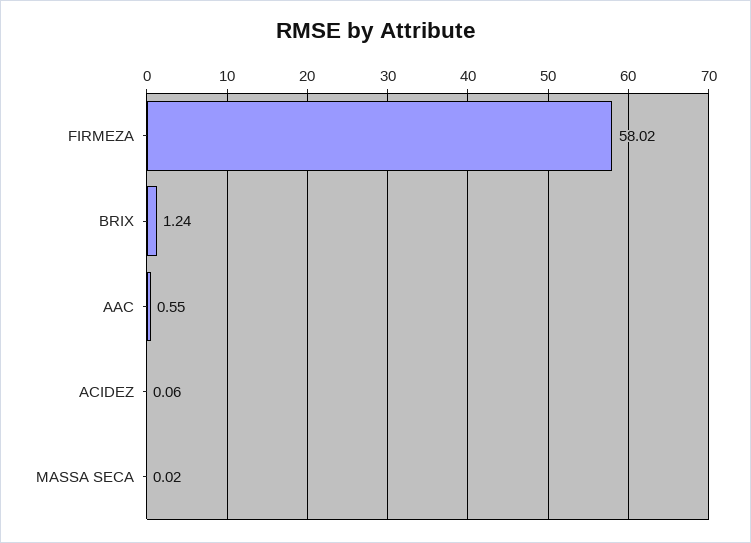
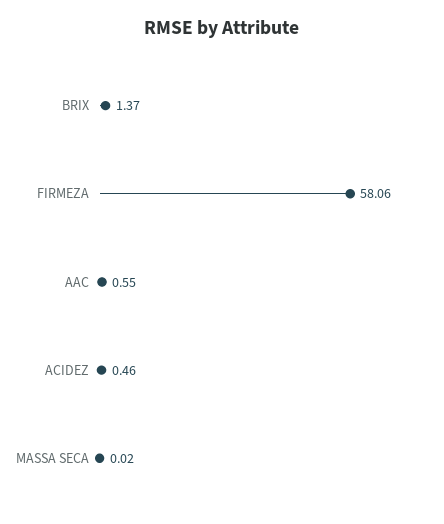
FIRMEZA: 58.02 -> 58.06
BRIX: 1.24 -> 1.37
ACIDEZ: 0.06 -> 0.46

